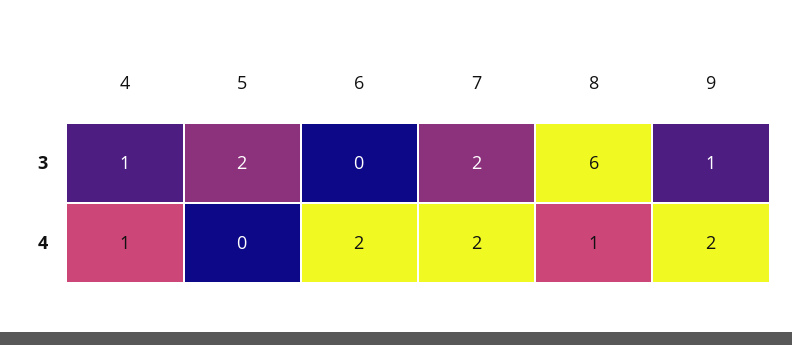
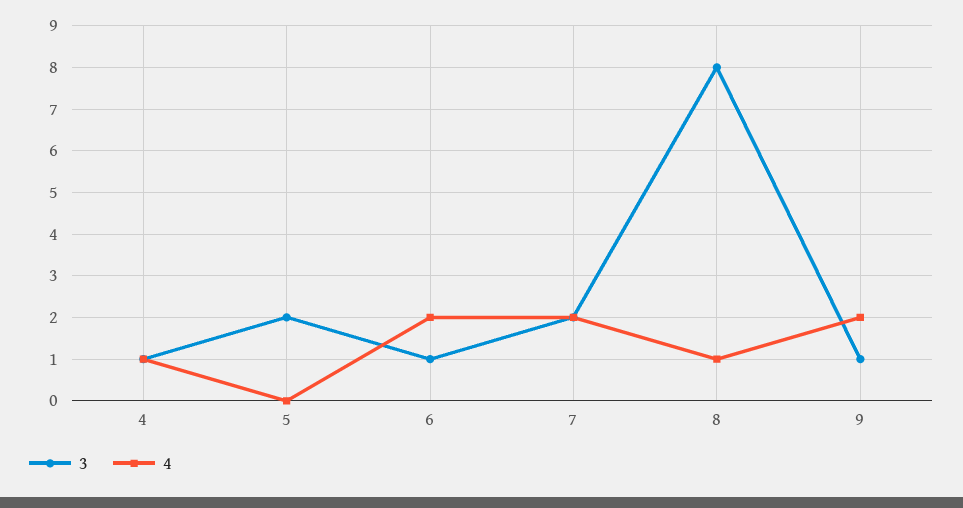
3, 6: 0 -> 1
3, 8: 6 -> 8

